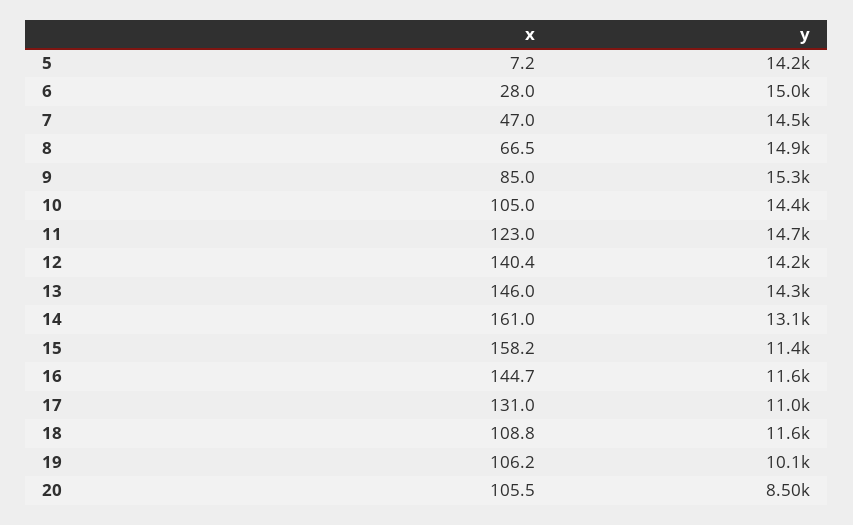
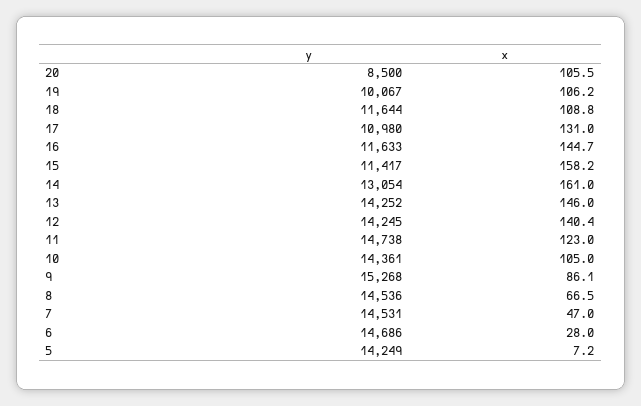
y, 6: 15000 -> 14686
y, 8: 14900 -> 14536
x, 9: 85 -> 86.1

